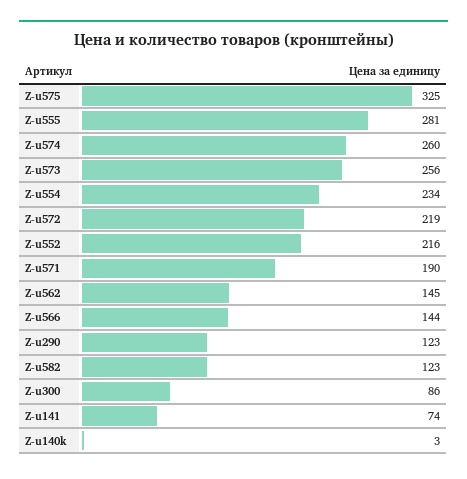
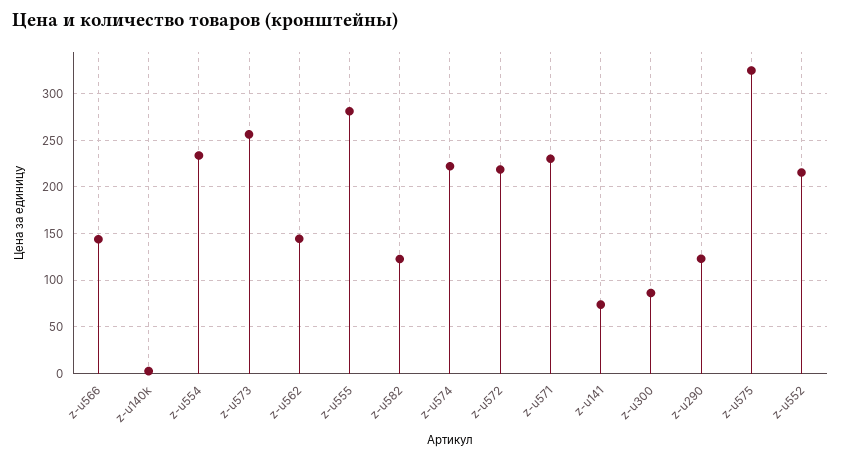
Z-u574: 260 -> 220
Z-u571: 190 -> 230

